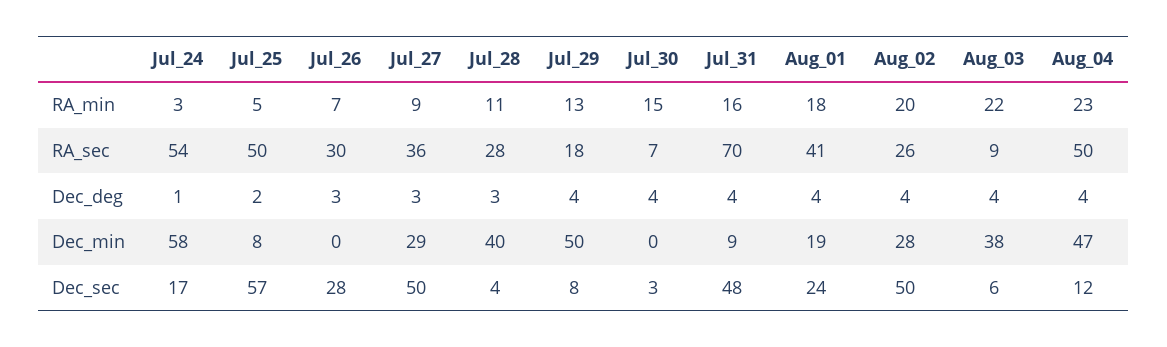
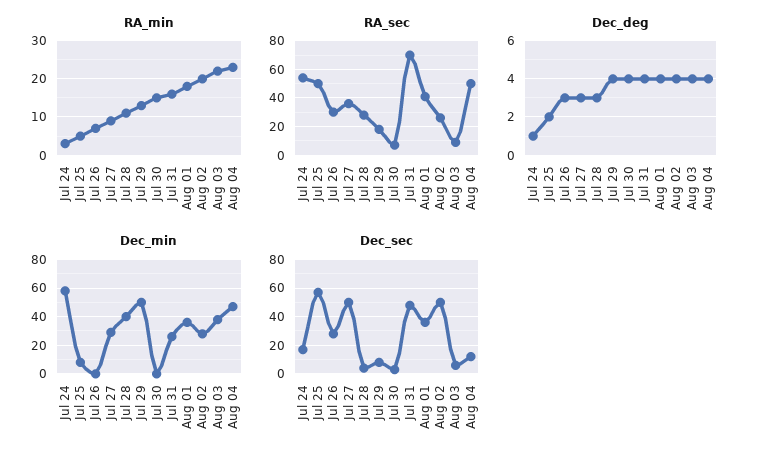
Dec_min, Jul_31: 9 -> 25
Dec_min, Aug_01: 19 -> 35
Dec_sec, Aug_01: 24 -> 35

